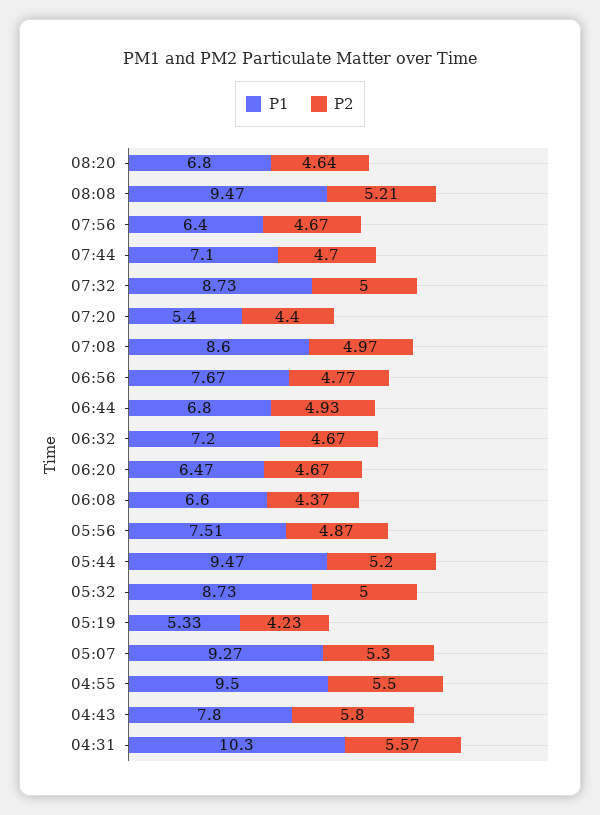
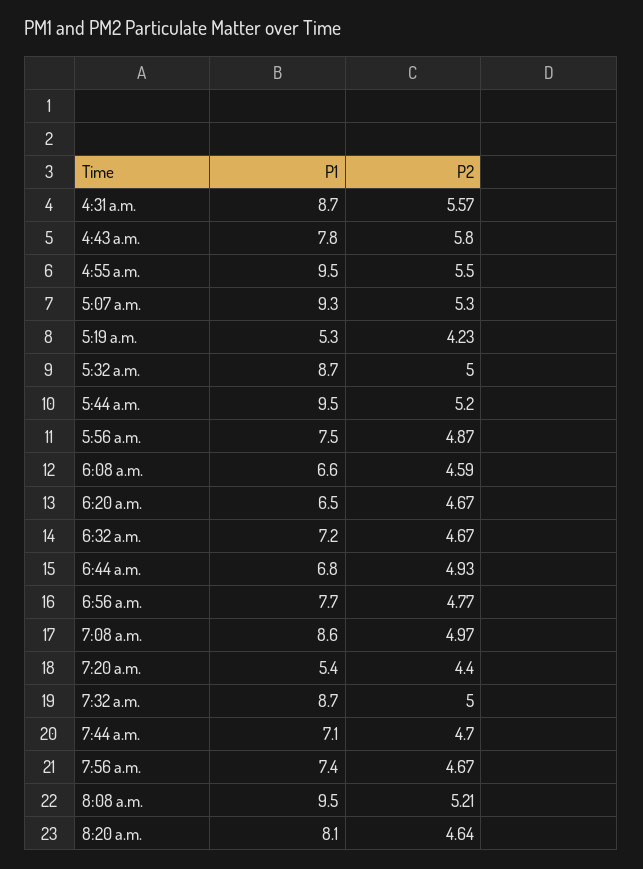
P1, 08:20: 6.8 -> 8.1
P1, 07:56: 6.4 -> 7.4
P2, 06:08: 4.37 -> 4.59
P1, 04:31: 10.3 -> 8.7

